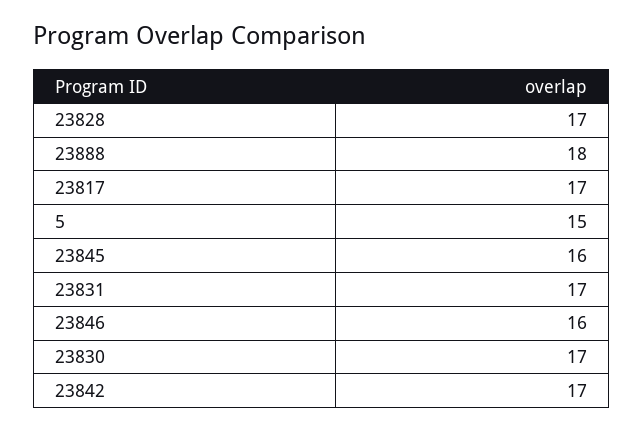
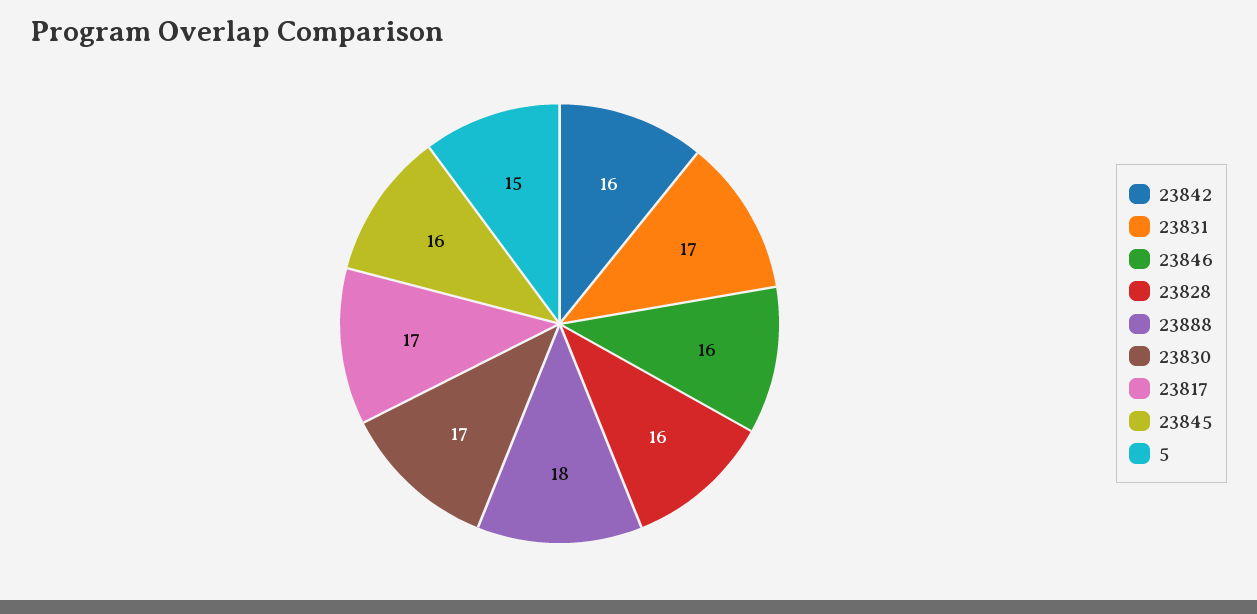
23828: 17 -> 16
23842: 17 -> 16

